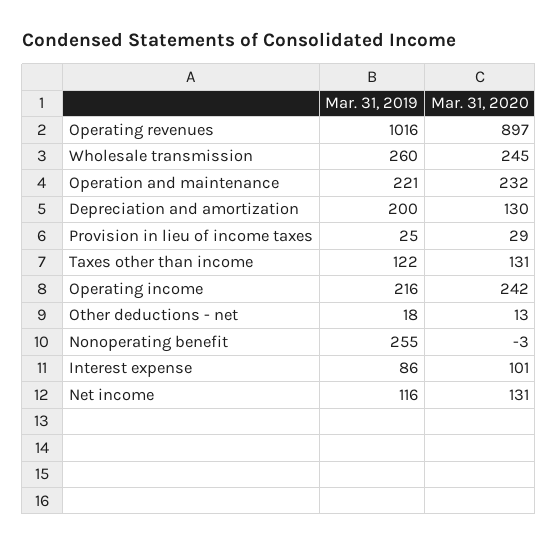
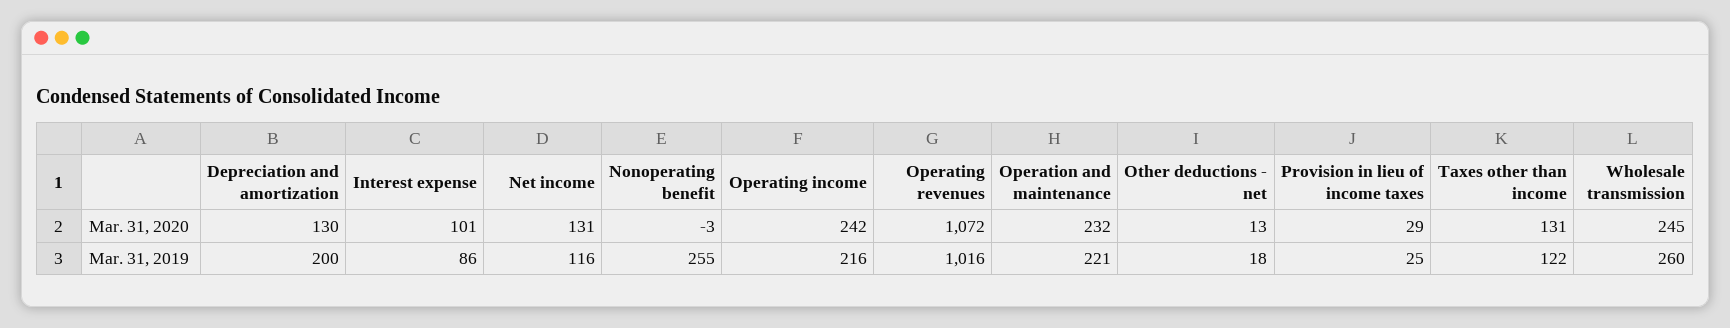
Mar. 31, 2020, Operating revenues: 897 -> 1072

